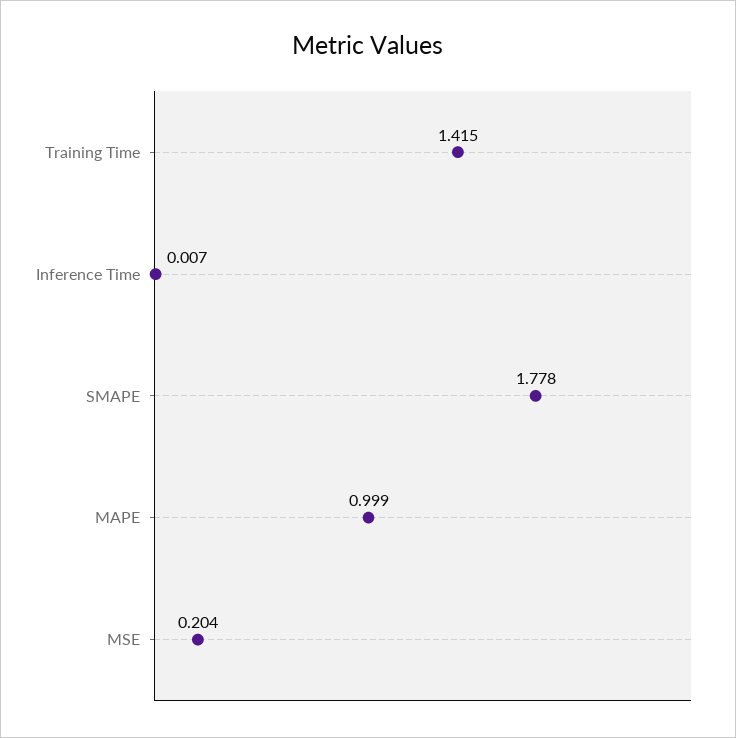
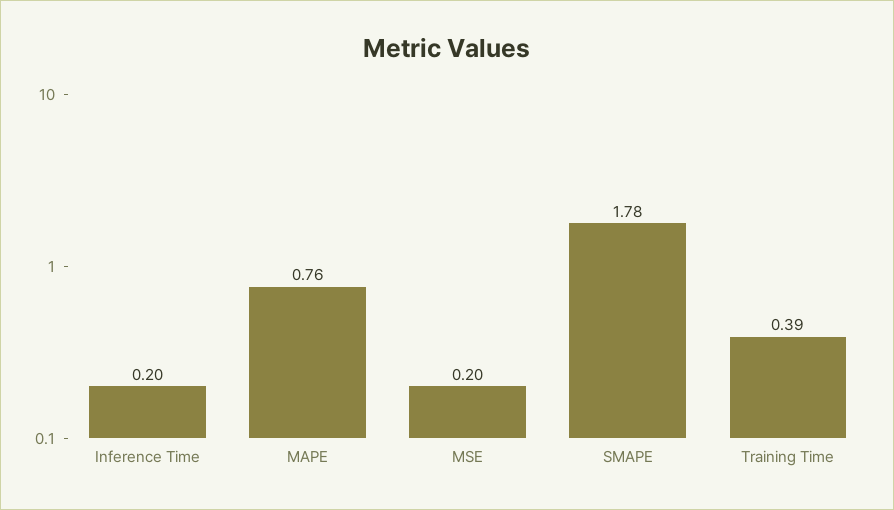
Training Time: 1.415 -> 0.39
Inference Time: 0.007 -> 0.2
MAPE: 0.999 -> 0.76

